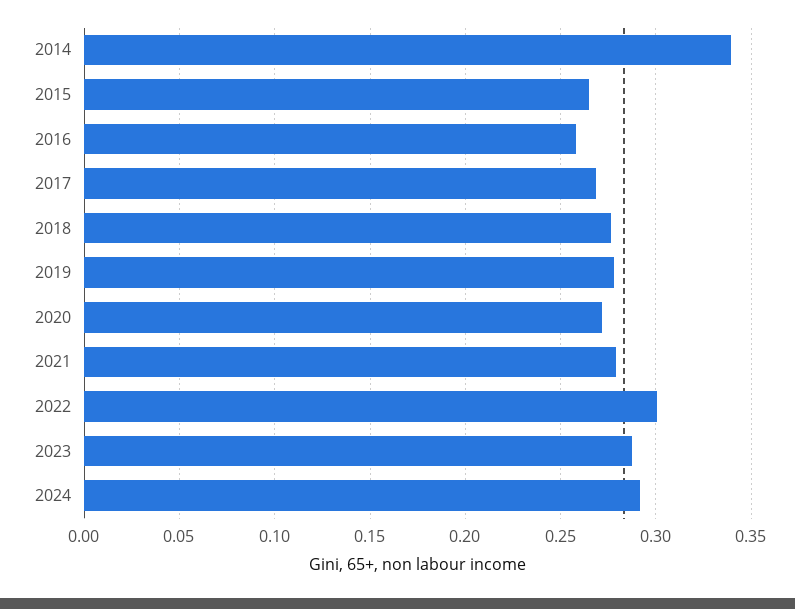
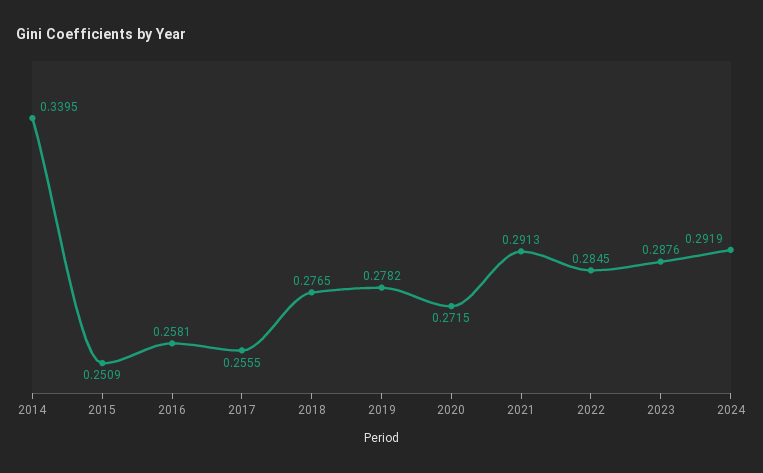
2015: 0.265 -> 0.2509
2017: 0.27 -> 0.2555
2021: 0.28 -> 0.2913
2022: 0.3 -> 0.2845

